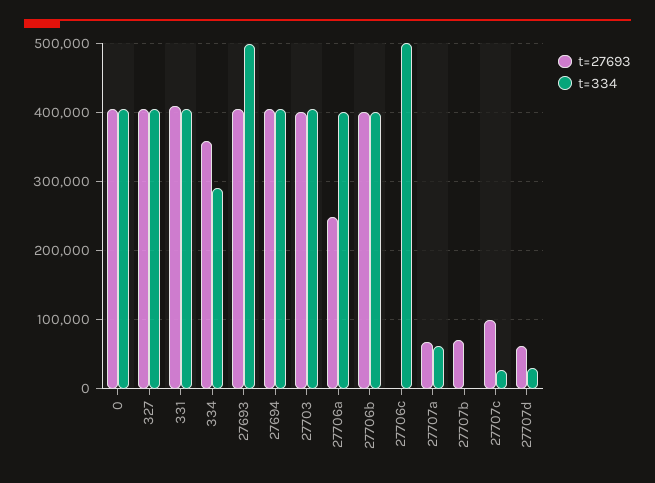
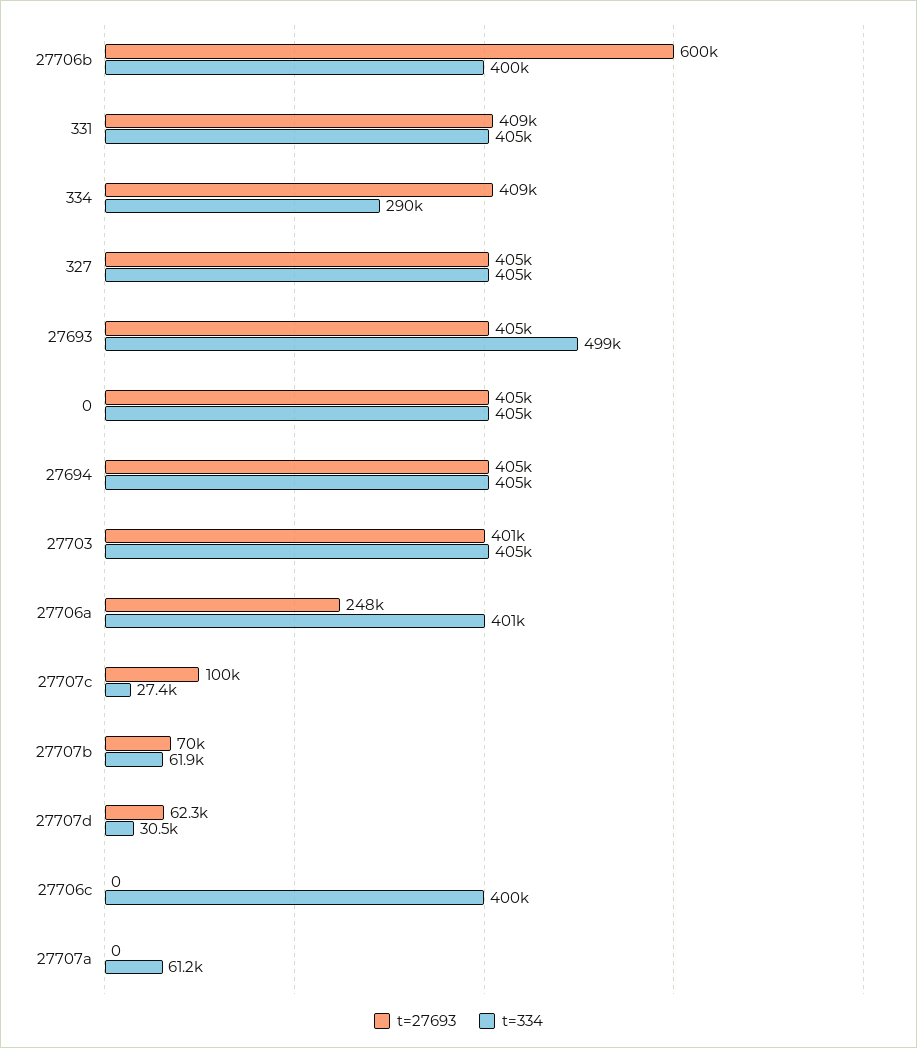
t=27693, 334: 360000 -> 409000
t=27693, 27706b: 400000 -> 600000
t=334, 27706c: 500000 -> 400000
t=27693, 27707a: 70000 -> 0
t=334, 27707b: 0 -> 61900

